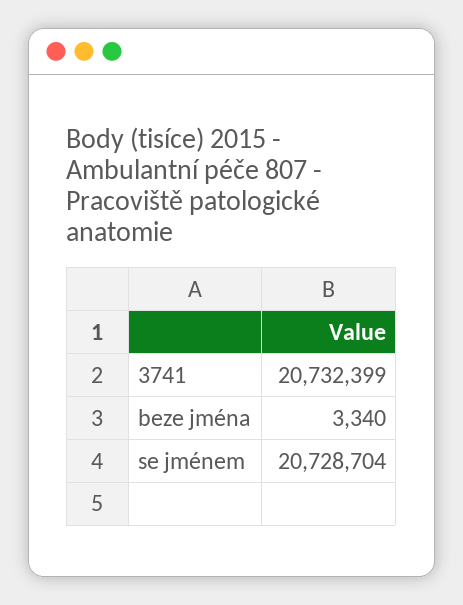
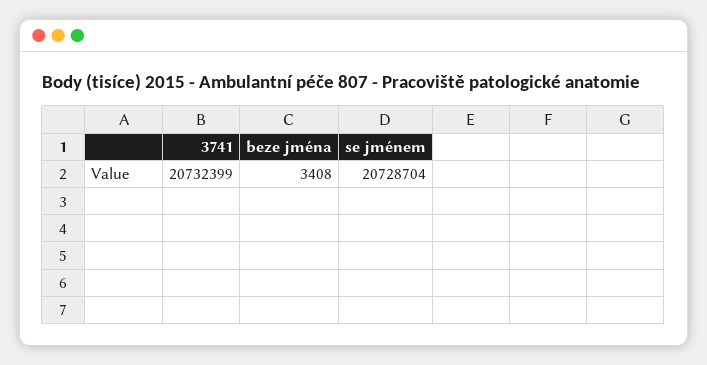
beze jména: 3340 -> 3408

